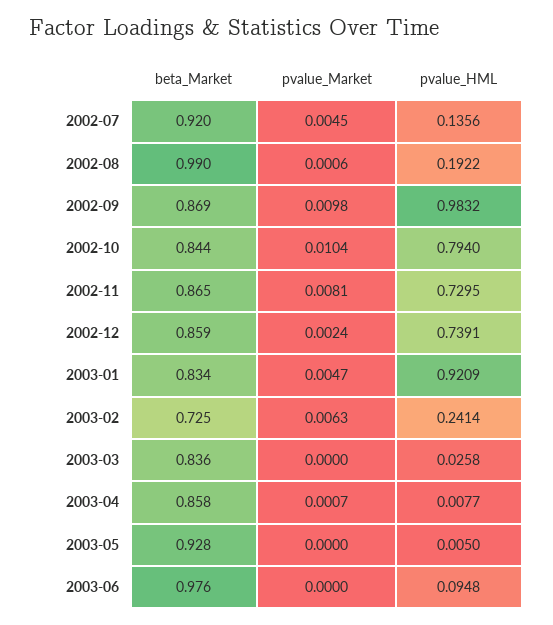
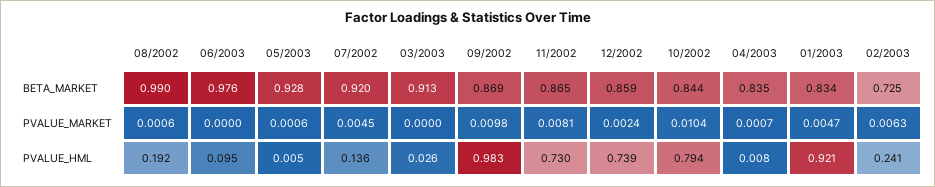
beta_Market, 2003-03: 0.836 -> 0.913
beta_Market, 2003-04: 0.858 -> 0.835
pvalue_Market, 2003-05: 0 -> 0.0006

